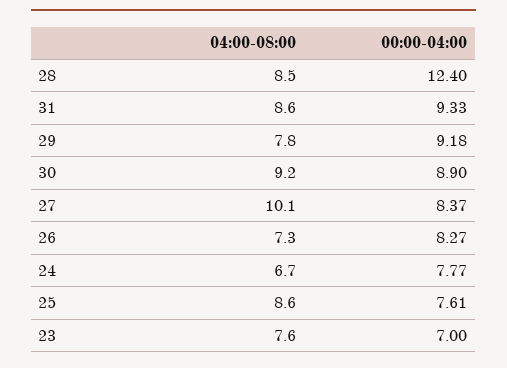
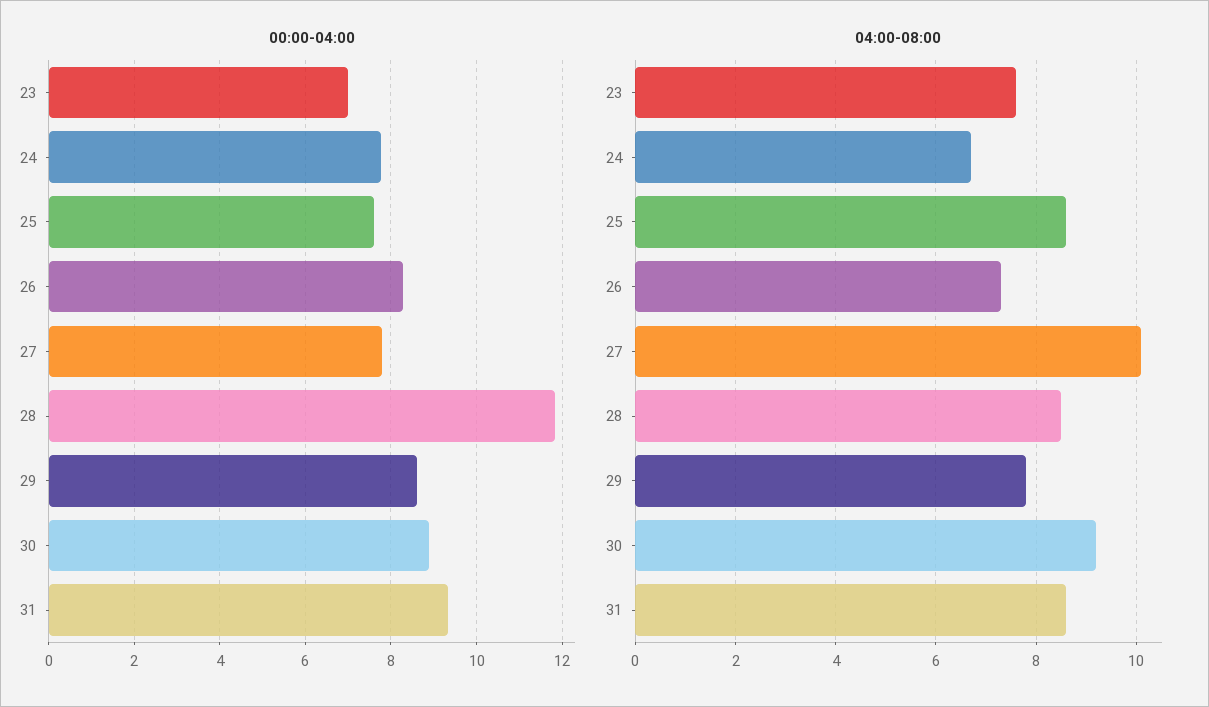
00:00-04:00, 28: 12.4 -> 11.8
00:00-04:00, 29: 9.18 -> 8.6
00:00-04:00, 27: 8.37 -> 7.8

